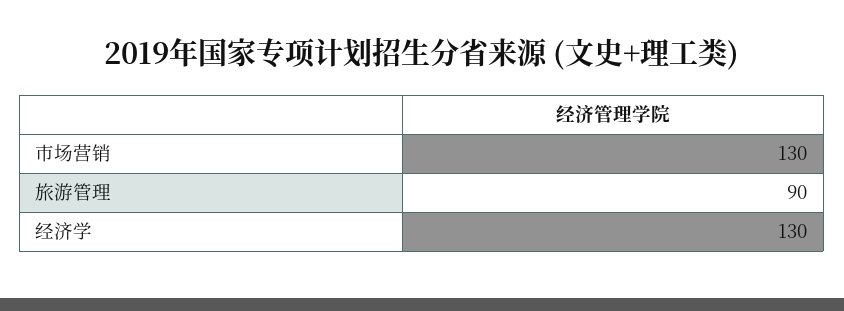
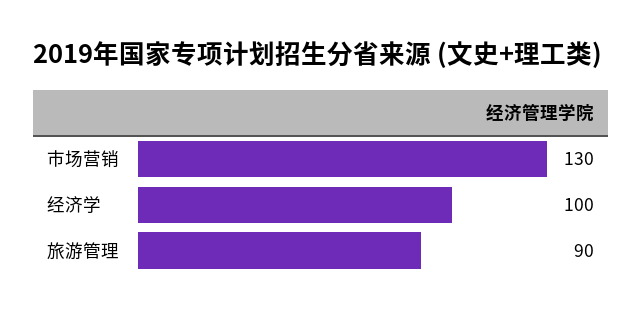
经济学: 130 -> 100

